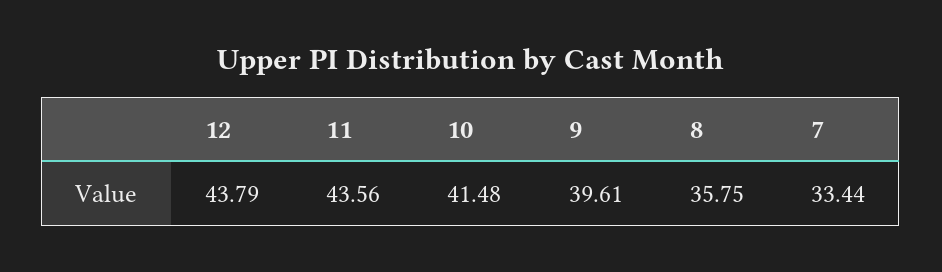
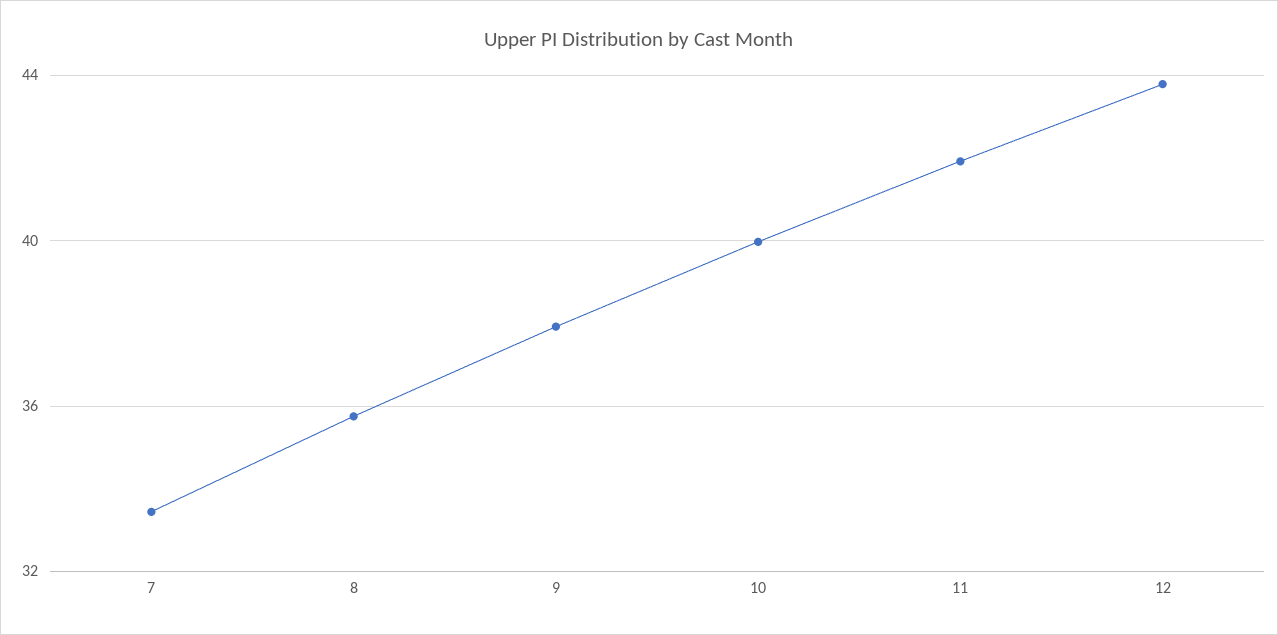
11: 43.56 -> 42
10: 41.48 -> 40
9: 39.61 -> 38

